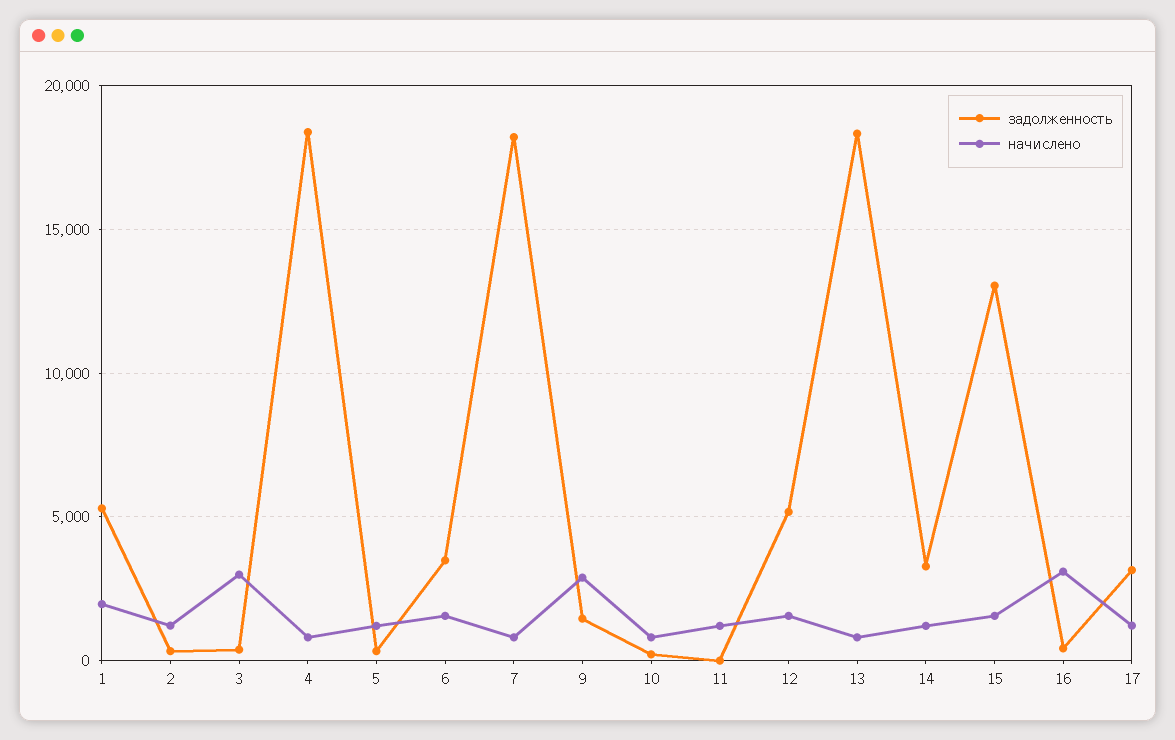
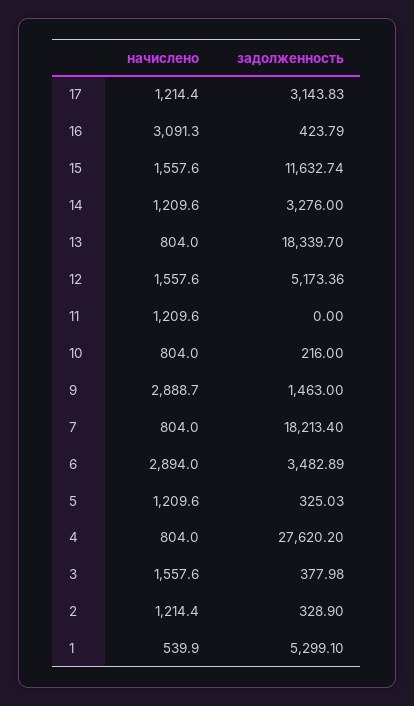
начислено, 1: 2000 -> 539.9
начислено, 3: 3000 -> 1557.6
задолженность, 4: 18500 -> 27620.2
начислено, 6: 1500 -> 2894
задолженность, 15: 13000 -> 11632.74

